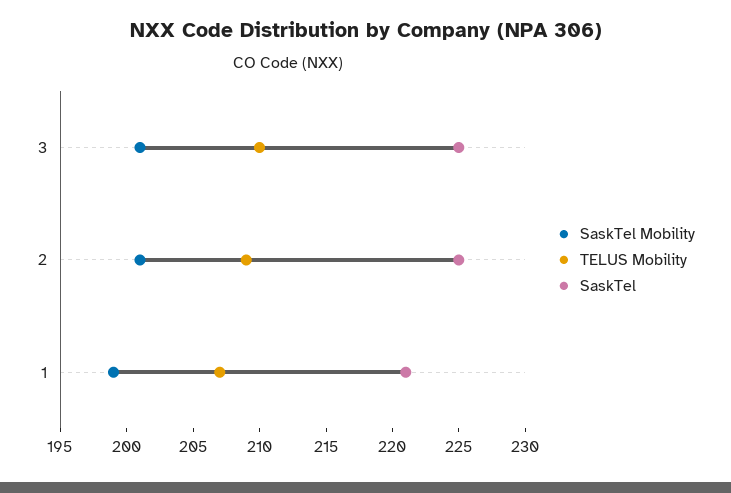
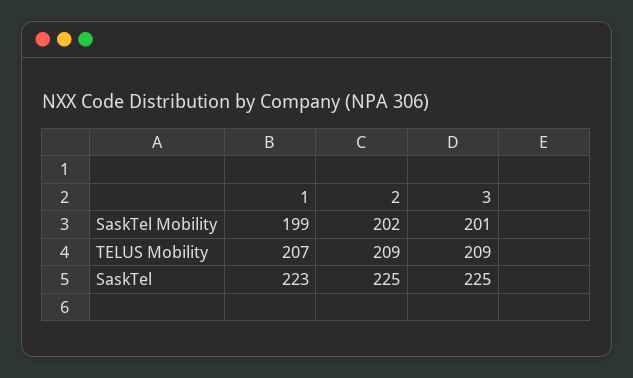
TELUS Mobility, 3: 210 -> 209
SaskTel Mobility, 2: 201 -> 202
SaskTel, 1: 221 -> 223

